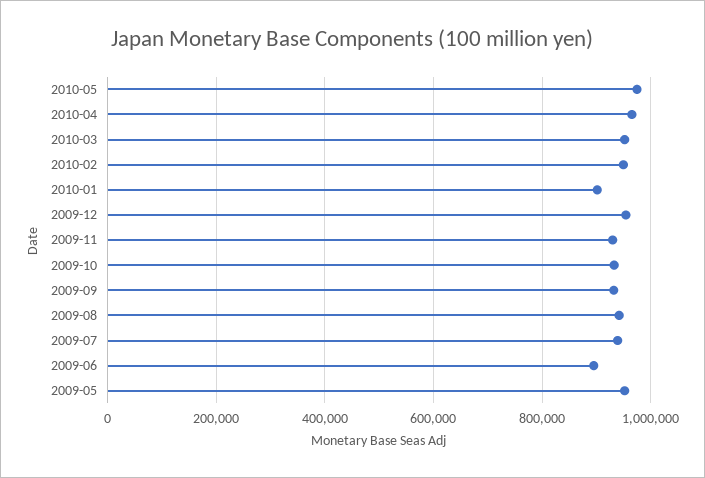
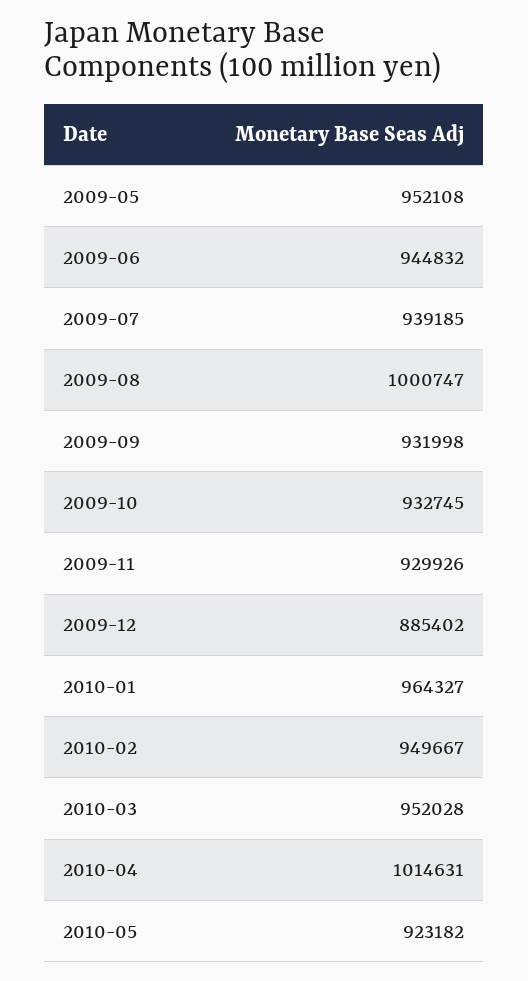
2010-05: 980000 -> 923182
2010-04: 960000 -> 1014631
2010-01: 900000 -> 964327
2009-12: 960000 -> 885402
2009-08: 940000 -> 1000747
2009-06: 900000 -> 944832

